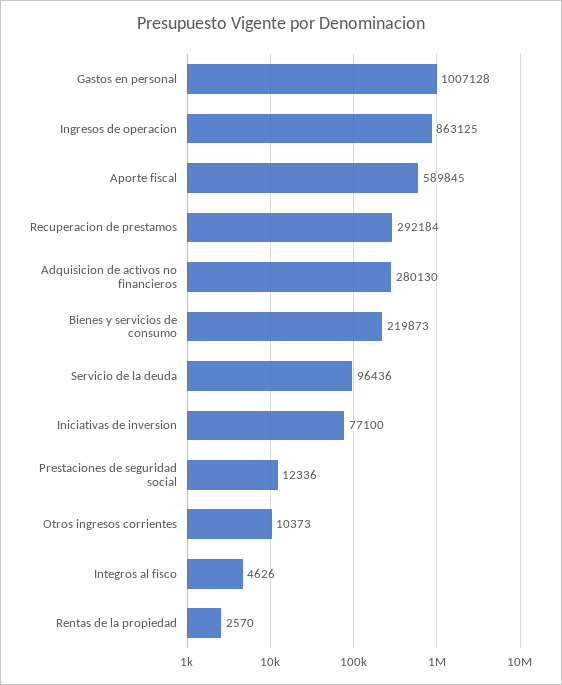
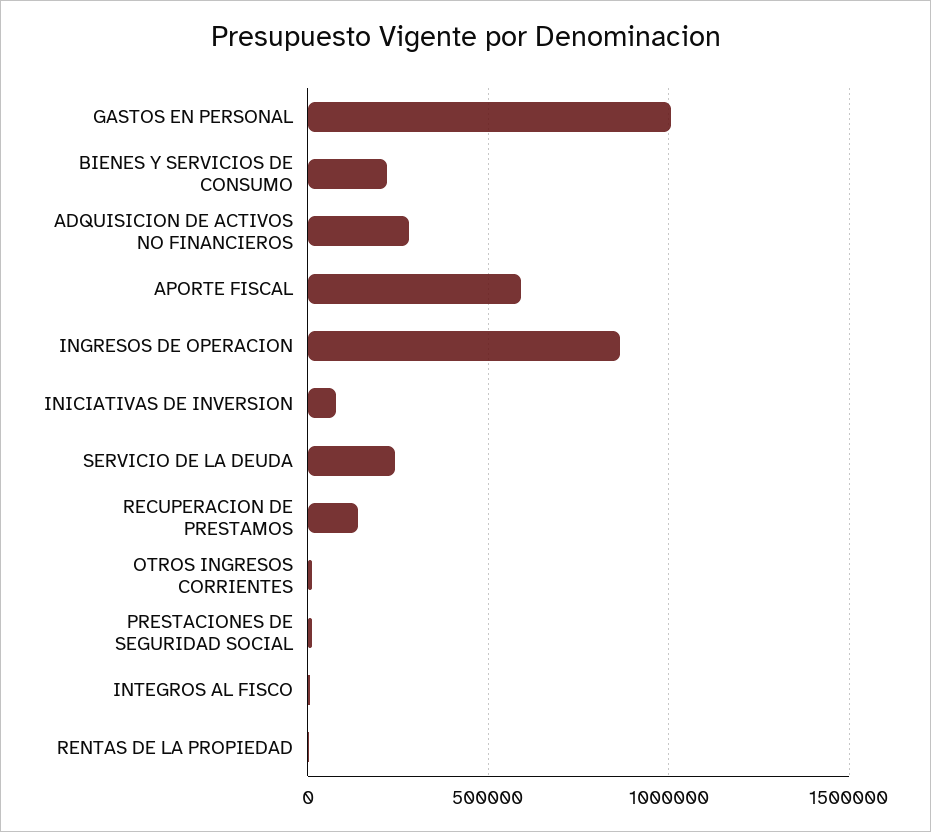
Recuperacion de prestamos: 292184 -> 150000
Servicio de la deuda: 96436 -> 250000

